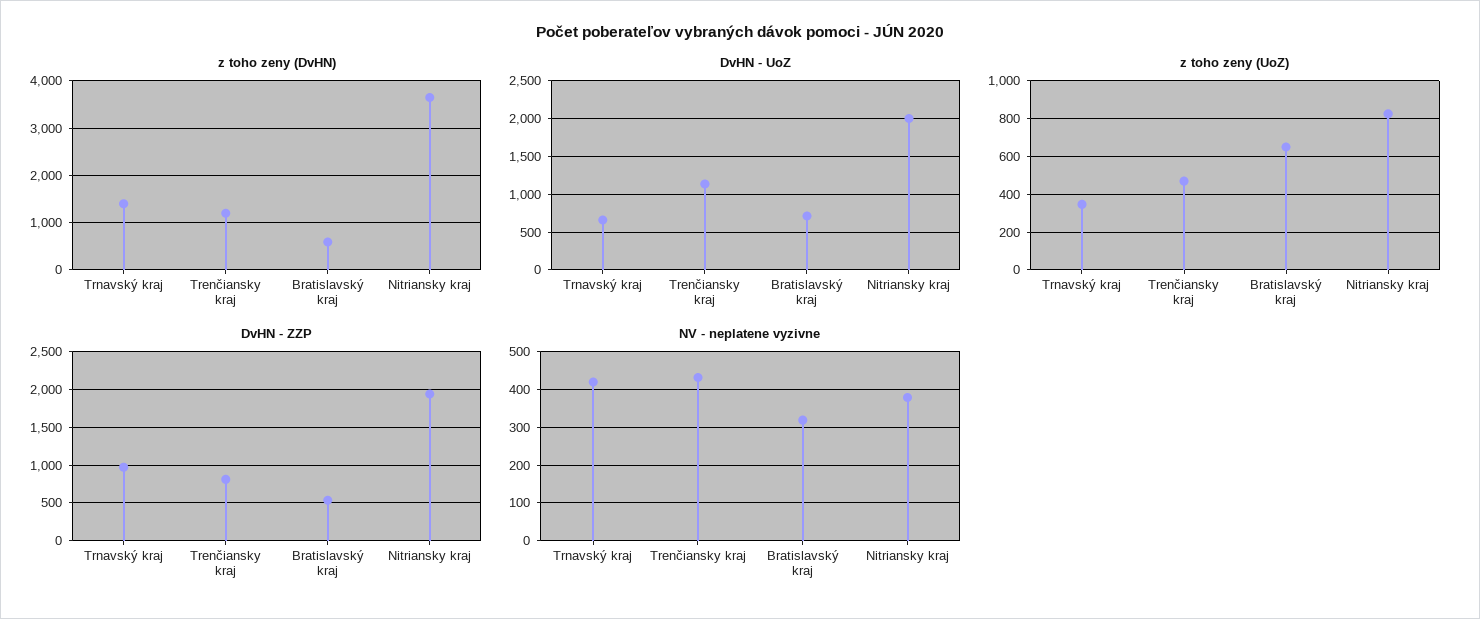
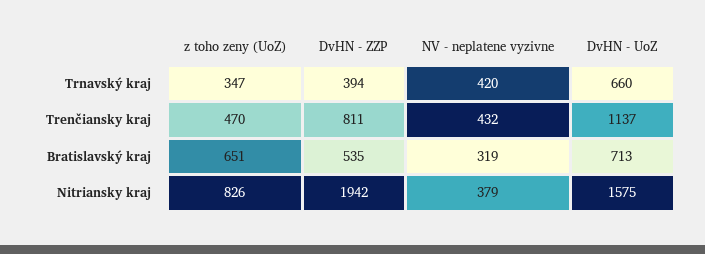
z toho zeny (DvHN), Trnavský kraj: 1400 -> none
z toho zeny (DvHN), Trenčiansky kraj: 1200 -> none
z toho zeny (DvHN), Bratislavský kraj: 600 -> none
z toho zeny (DvHN), Nitriansky kraj: 3600 -> none
DvHN - UoZ, Nitriansky kraj: 2000 -> 1575
DvHN - ZZP, Trnavský kraj: 1000 -> 394

